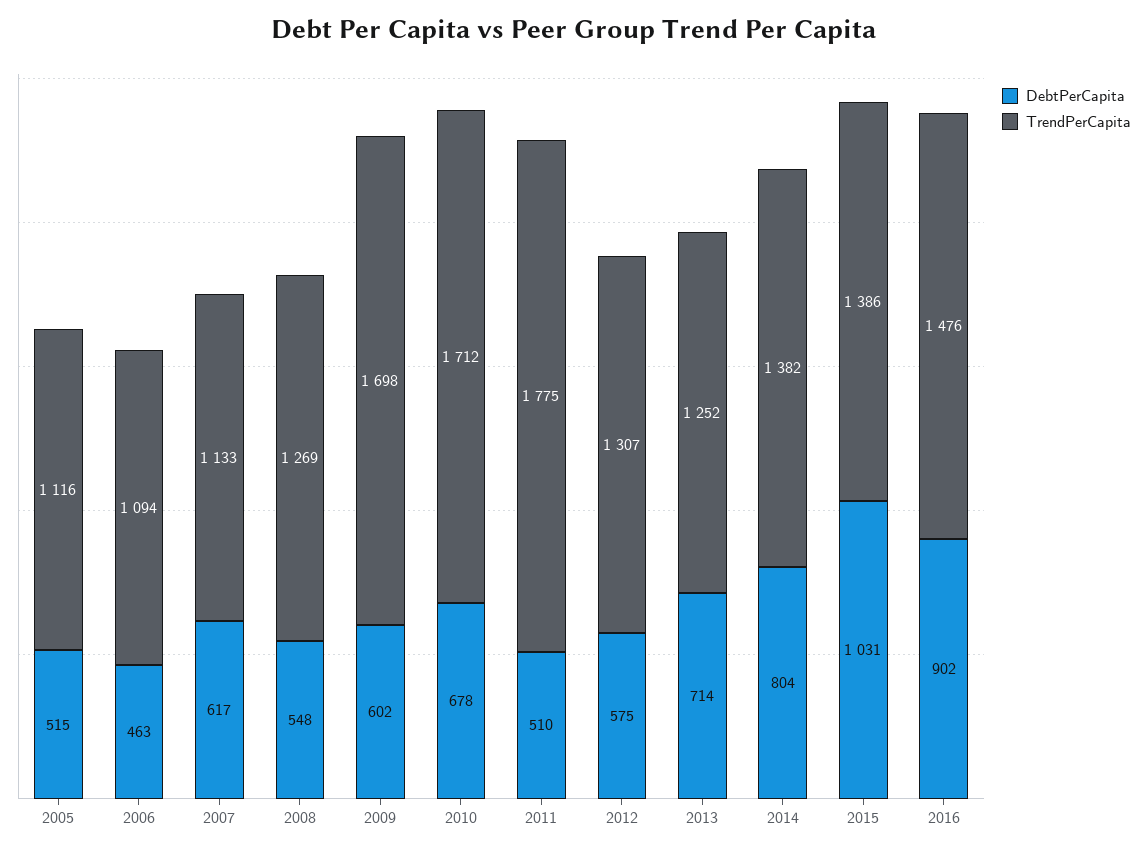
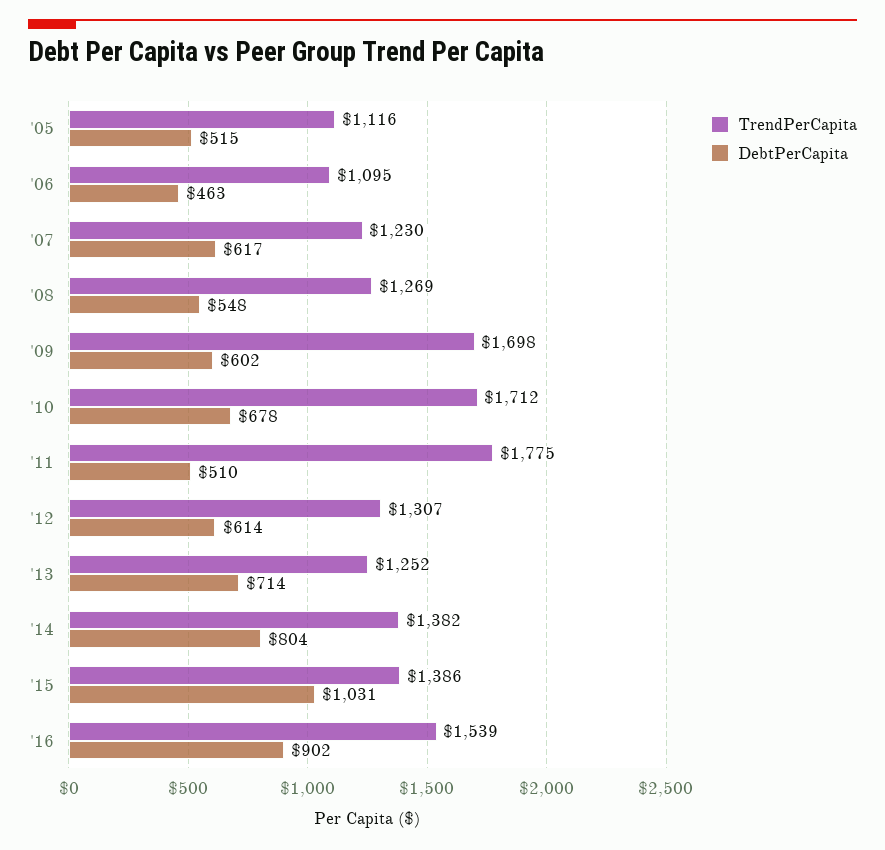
TrendPerCapita, 2006: 1094 -> 1095
TrendPerCapita, 2007: 1133 -> 1230
DebtPerCapita, 2012: 575 -> 614
TrendPerCapita, 2016: 1476 -> 1539

